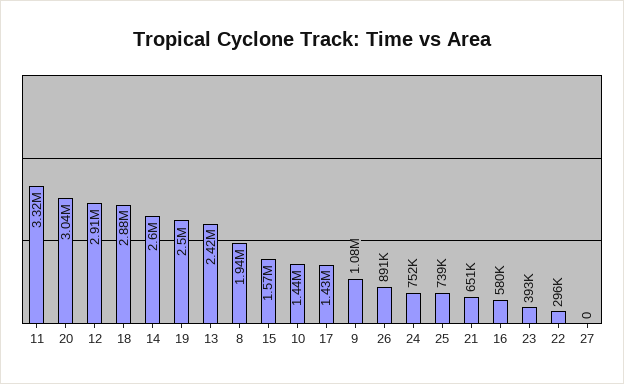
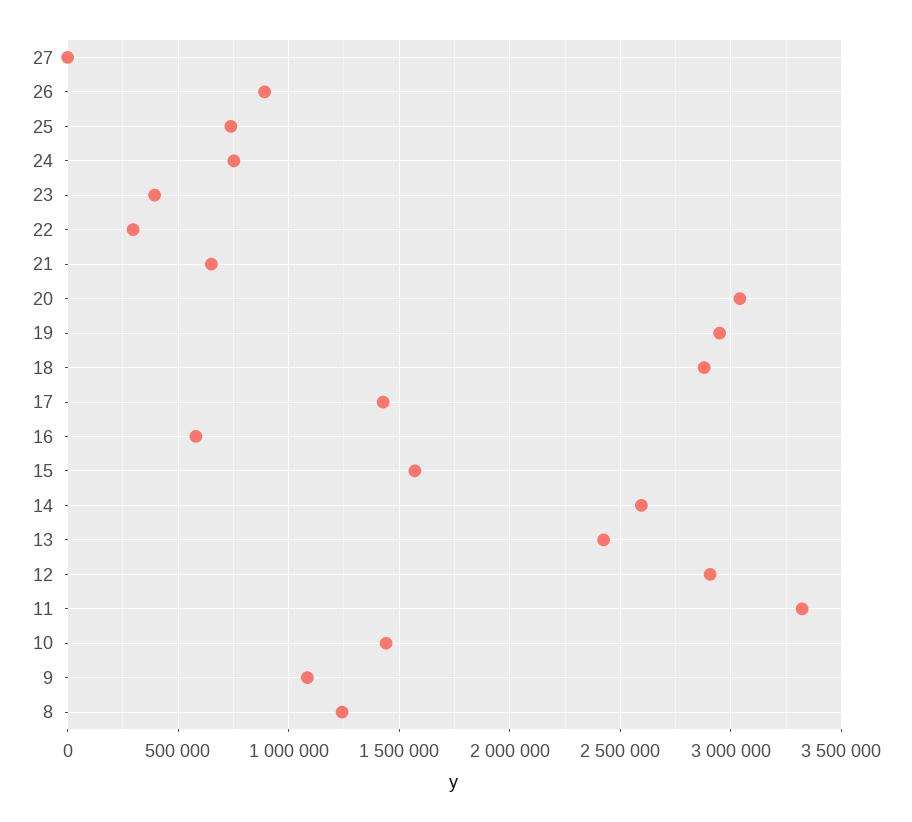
19: 2500000 -> 2950000
8: 1940000 -> 1250000

